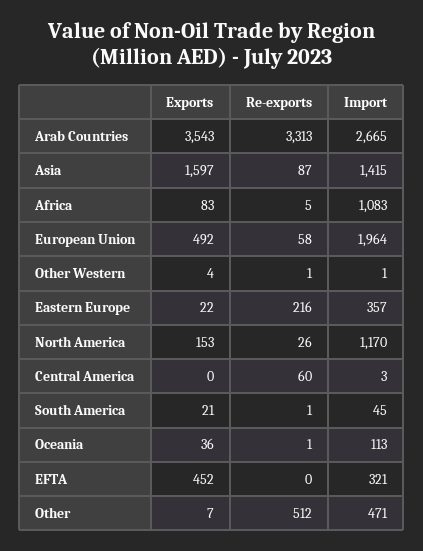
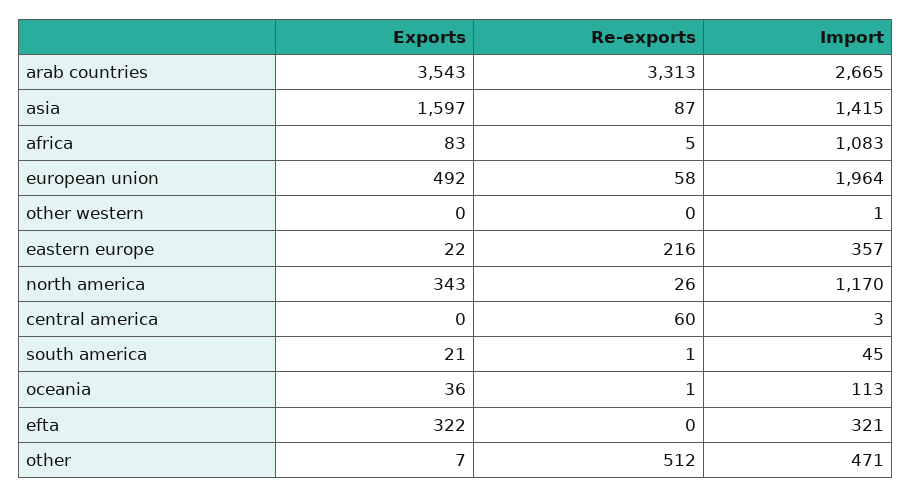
Exports, Other Western: 4 -> 0
Re-exports, Other Western: 1 -> 0
Exports, North America: 153 -> 343
Exports, EFTA: 452 -> 322

